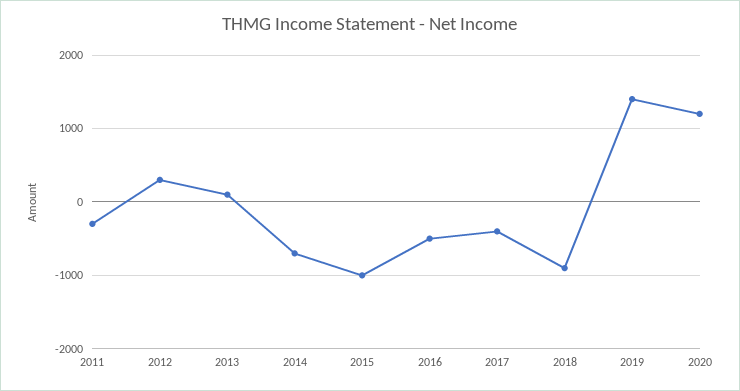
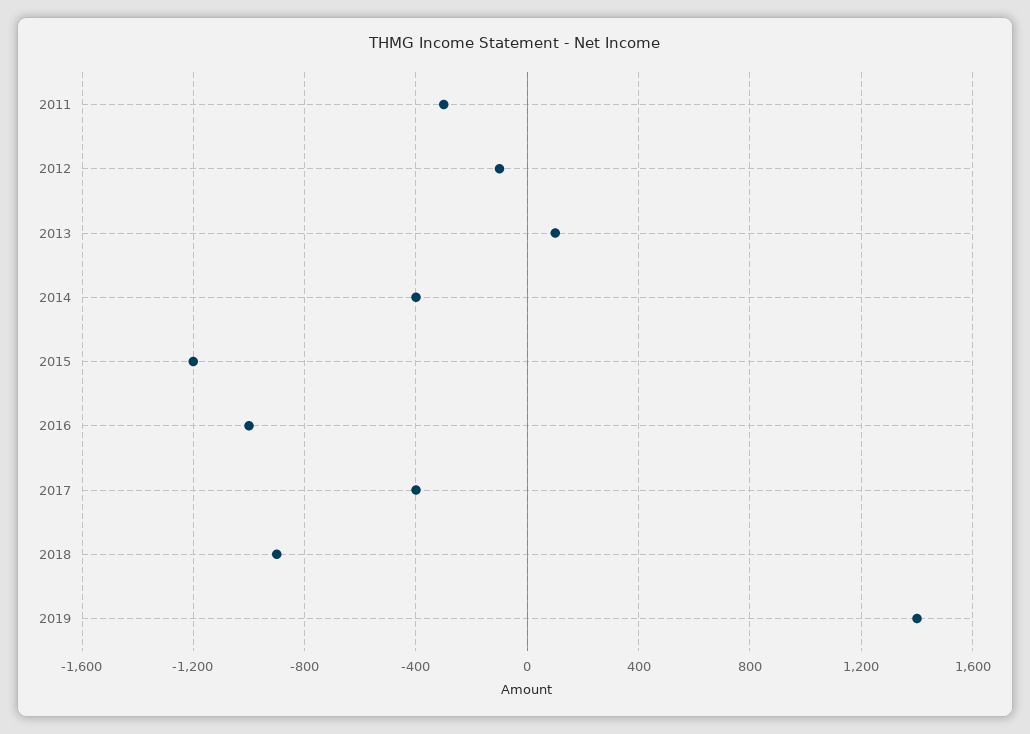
2012: 300 -> -100
2014: -700 -> -400
2015: -1000 -> -1200
2016: -500 -> -1000
2020: 1200 -> none

